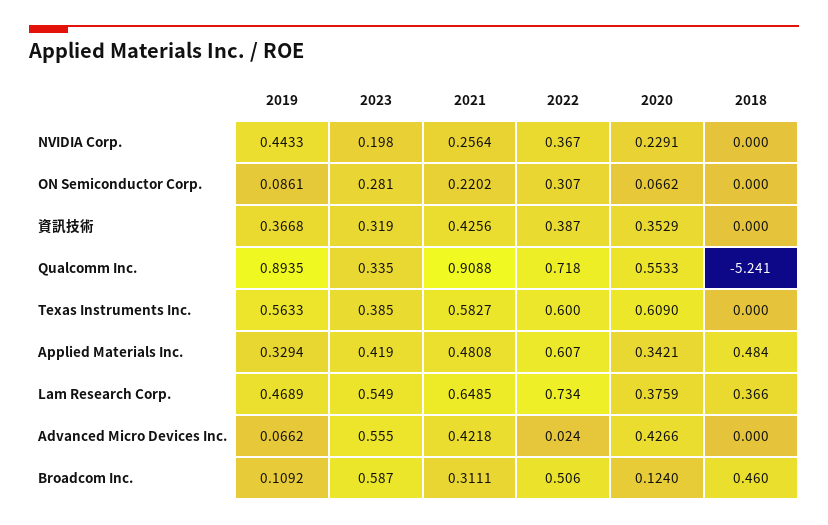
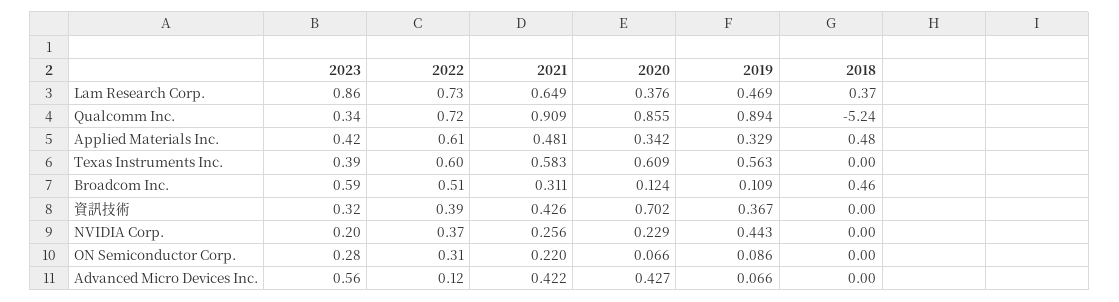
2020, 資訊技術: 0.3529 -> 0.702
2020, Qualcomm Inc.: 0.5533 -> 0.855
2023, Lam Research Corp.: 0.549 -> 0.86
2022, Advanced Micro Devices Inc.: 0.024 -> 0.12

